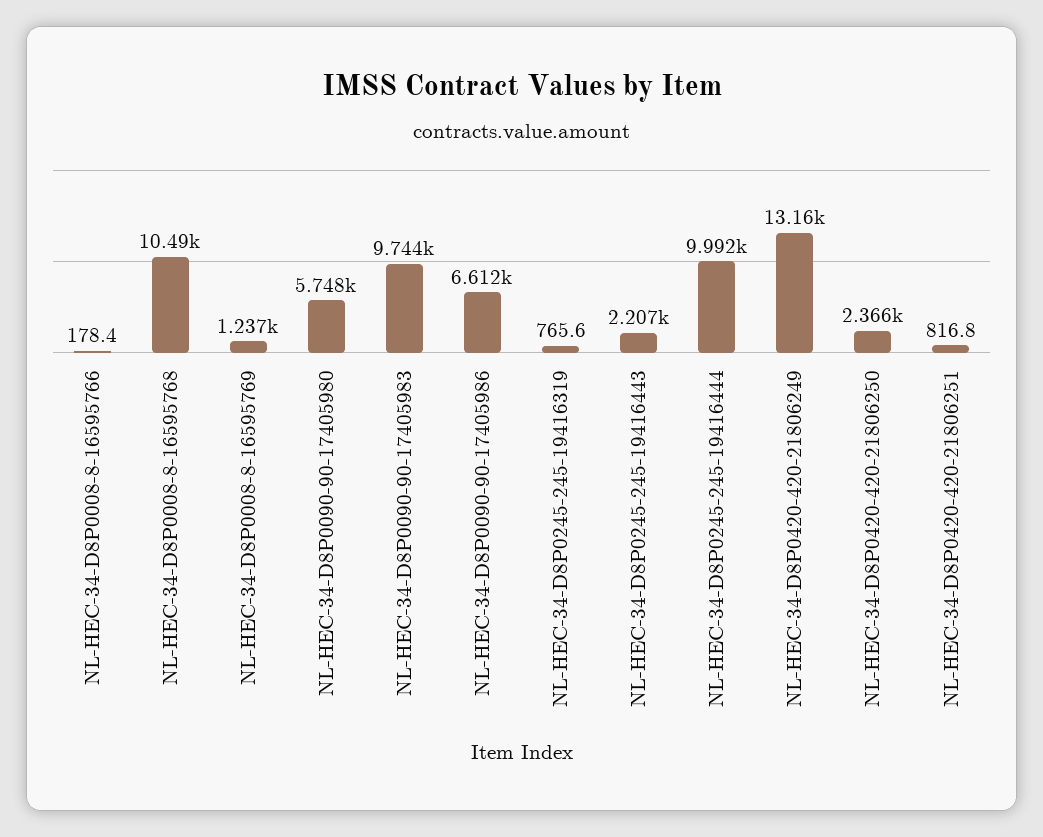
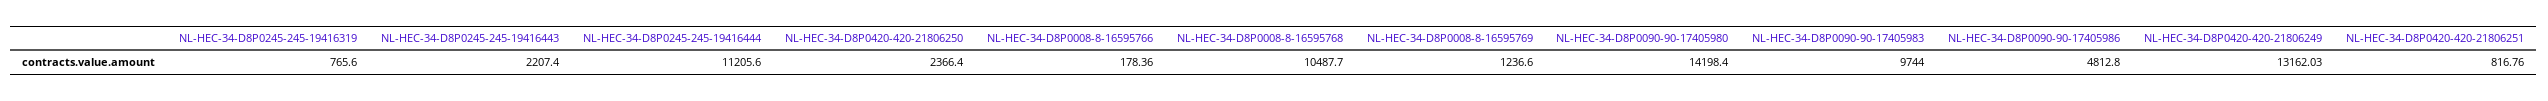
NL-HEC-34-D8P0090-90-17405980: 5748 -> 14198.4
NL-HEC-34-D8P0090-90-17405986: 6612 -> 4812.8
NL-HEC-34-D8P0245-245-19416444: 9992 -> 11205.6

